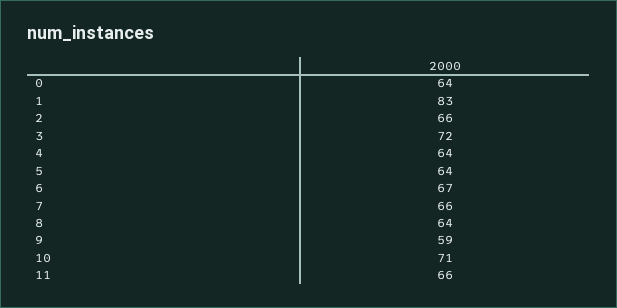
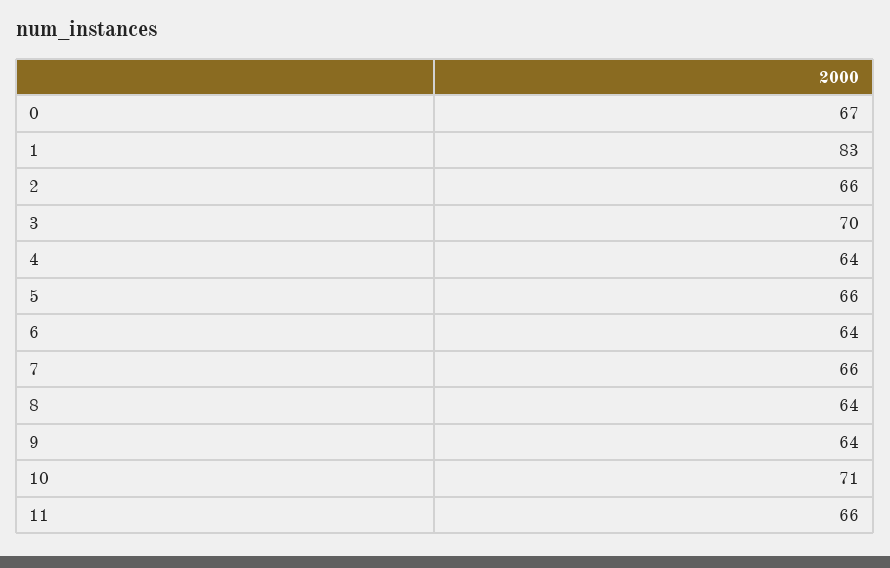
0: 64 -> 67
3: 72 -> 70
5: 64 -> 66
6: 67 -> 64
9: 59 -> 64

